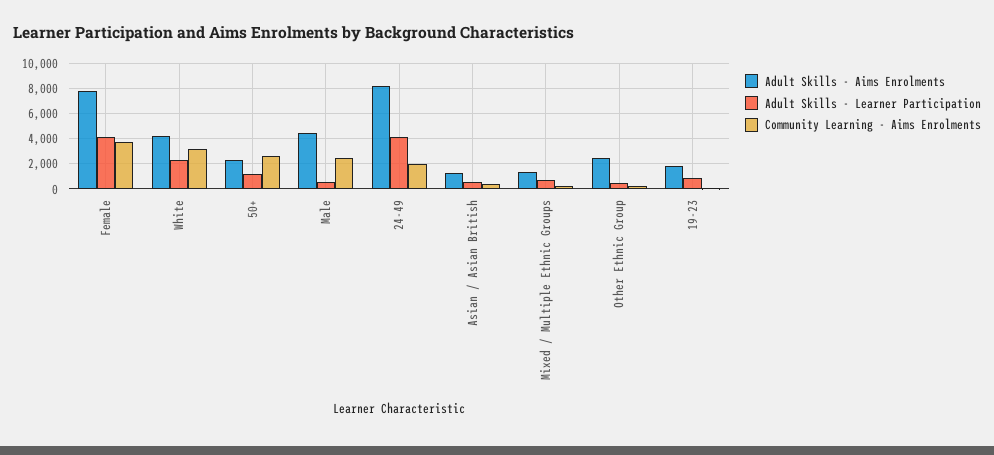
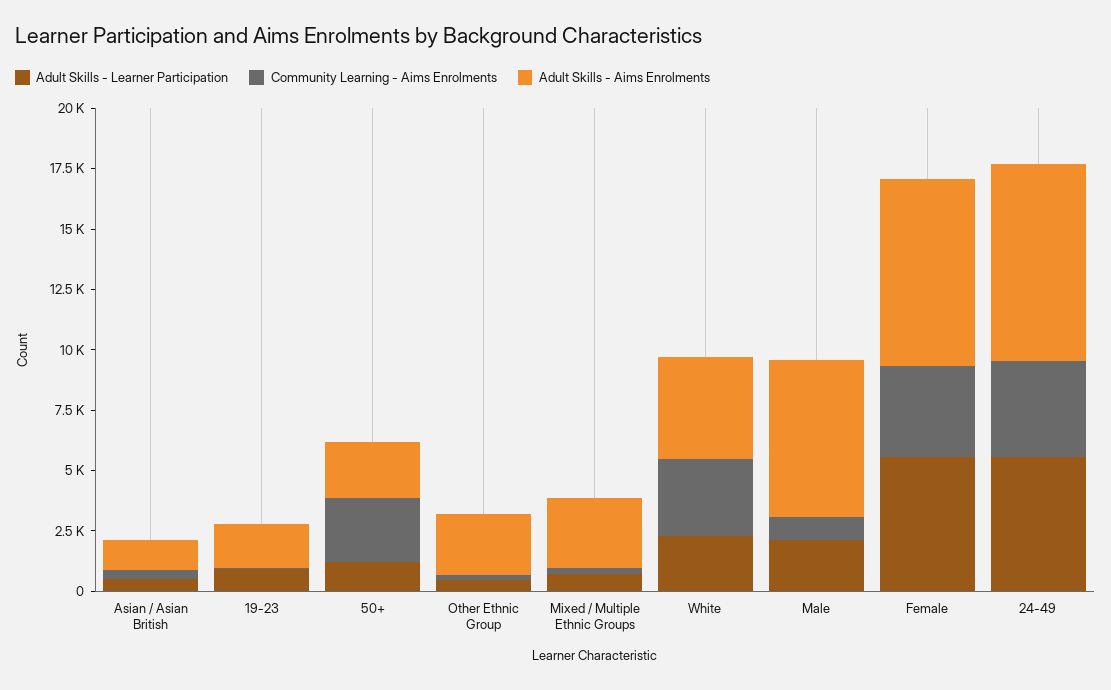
Adult Skills - Learner Participation, Female: 4000 -> 5500
Adult Skills - Aims Enrolments, Male: 4500 -> 6500
Adult Skills - Learner Participation, Male: 500 -> 2000
Community Learning - Aims Enrolments, Male: 2500 -> 1000
Adult Skills - Learner Participation, 24-49: 4000 -> 5500
Community Learning - Aims Enrolments, 24-49: 2000 -> 4000
Adult Skills - Aims Enrolments, Mixed / Multiple Ethnic Groups: 1500 -> 3000

